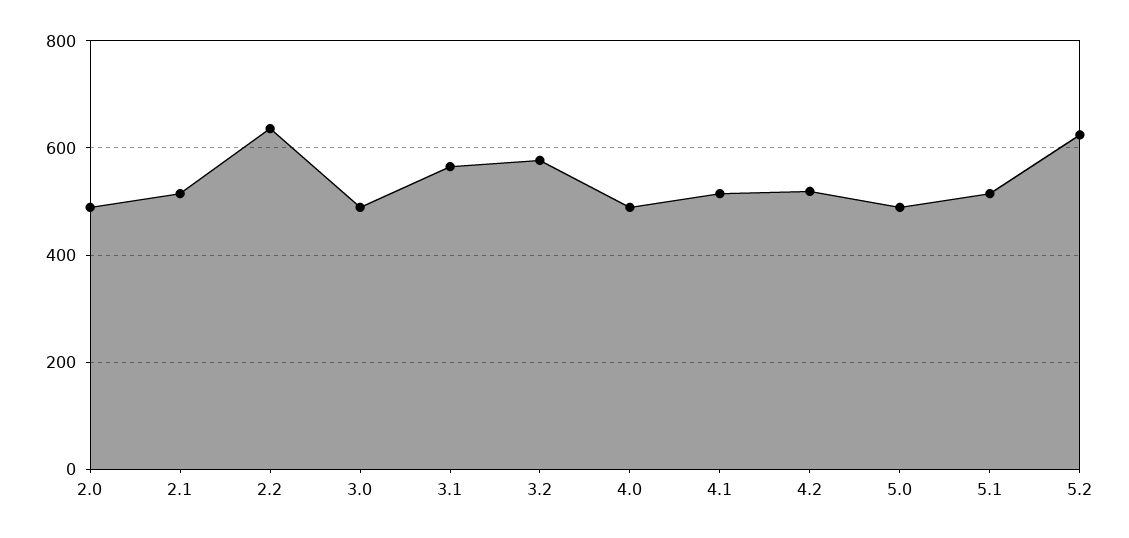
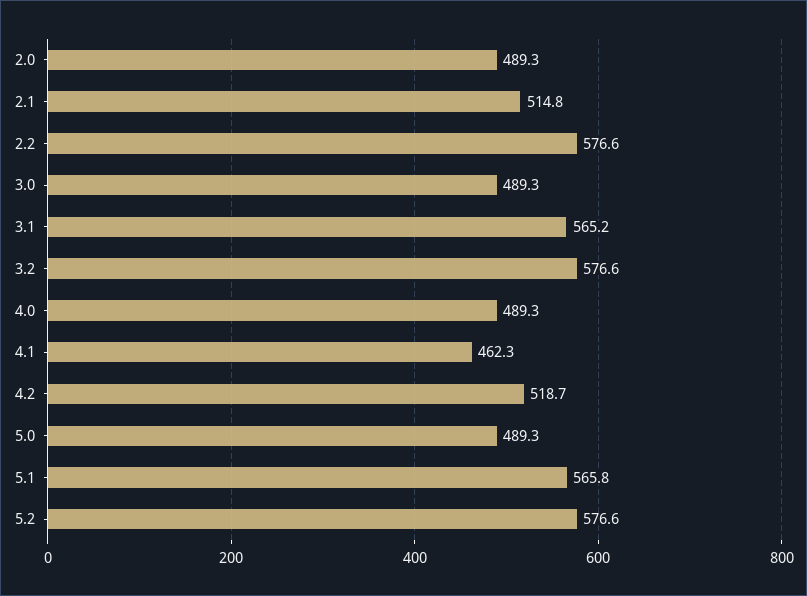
2.2: 640 -> 576.6
4.1: 520 -> 462.3
5.1: 520 -> 565.8
5.2: 620 -> 576.6

